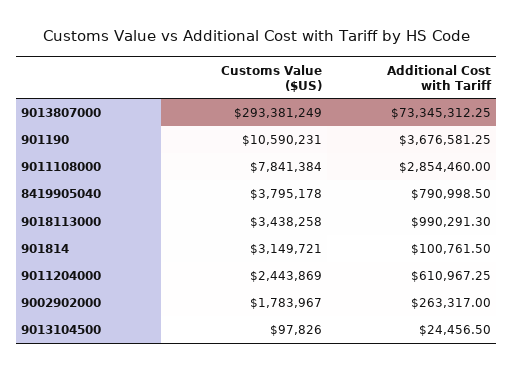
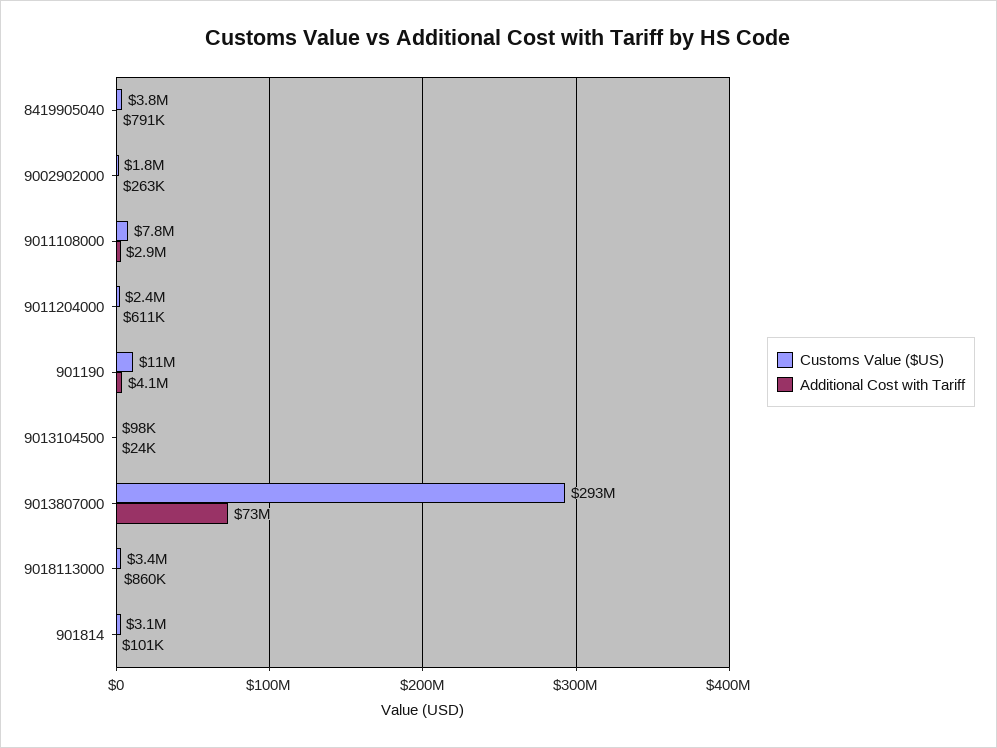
Additional Cost with Tariff, 901190: 3676581.25 -> 4100000
Additional Cost with Tariff, 9018113000: 990291.3 -> 860000

